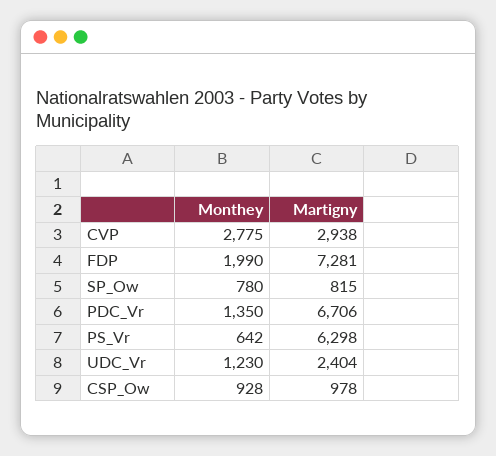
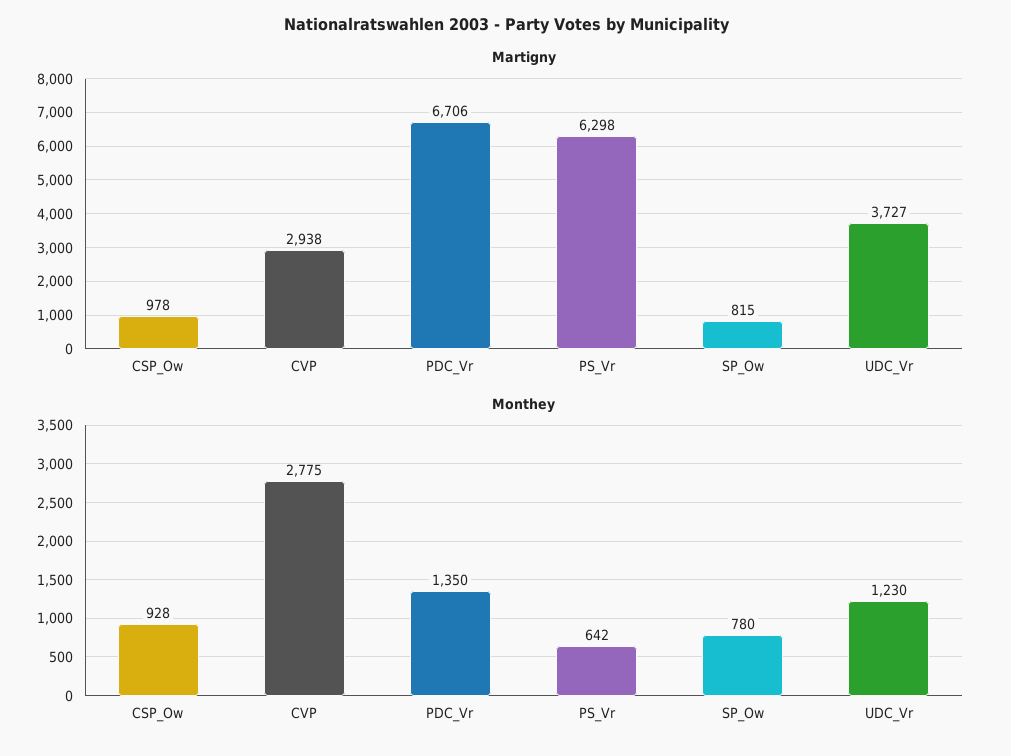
Monthey, FDP: 1990 -> none
Martigny, FDP: 7281 -> none
Martigny, UDC_Vr: 2404 -> 3727

